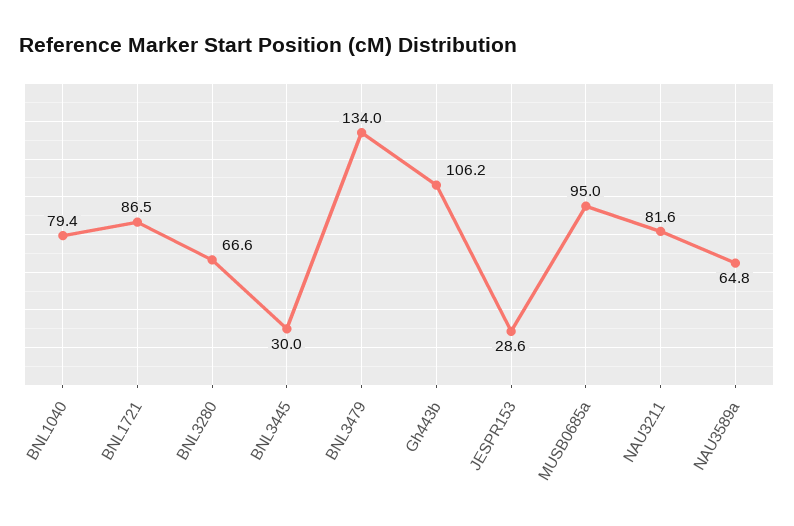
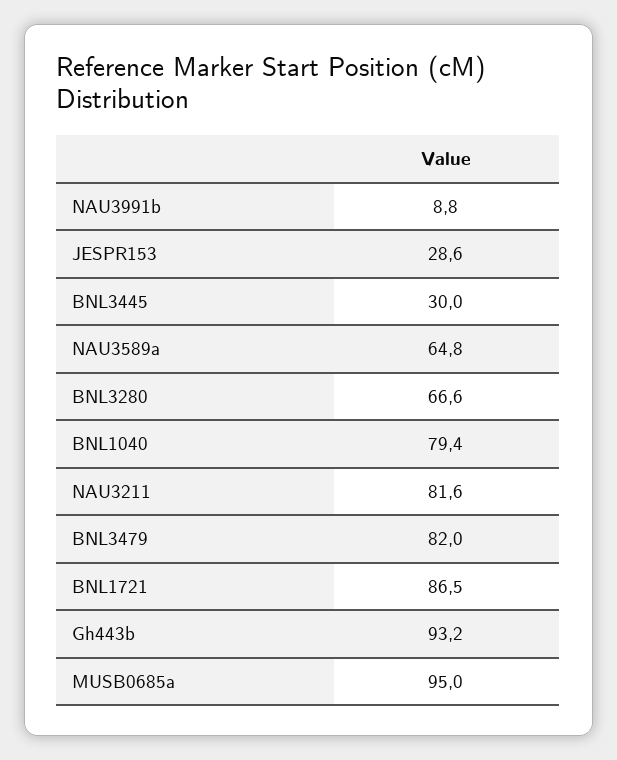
BNL3479: 134 -> 82
Gh443b: 106.2 -> 93.2
NAU3991b: none -> 8.8

